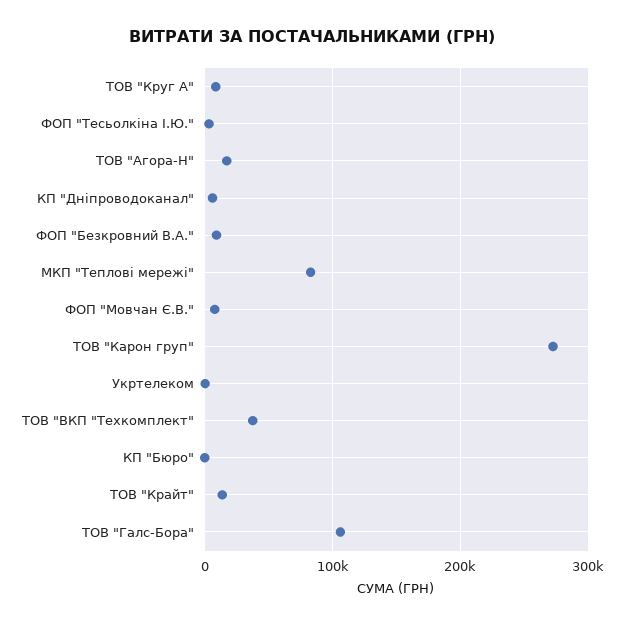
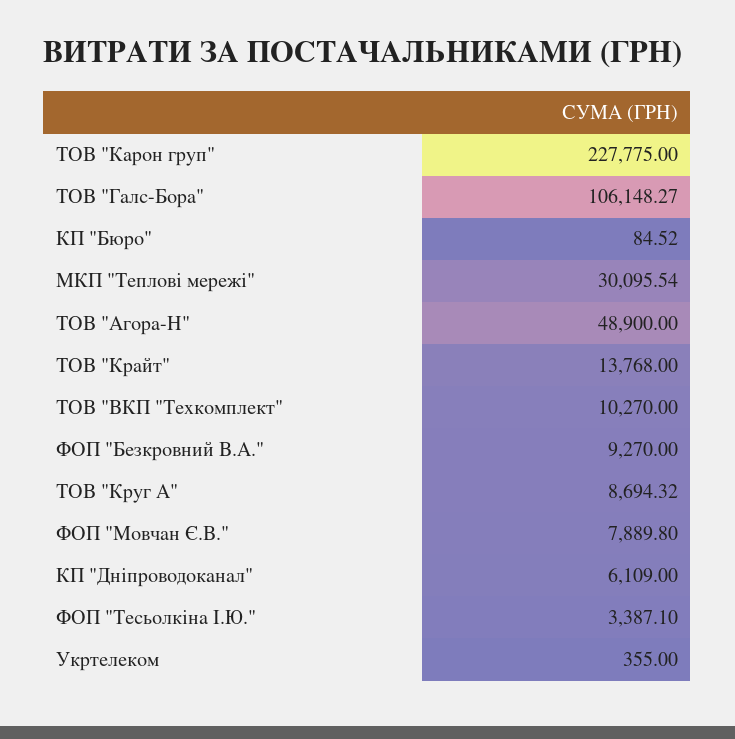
ТОВ "Агора-Н": 20000 -> 48900
МКП "Теплові мережі": 80000 -> 30095.54
ТОВ "Карон груп": 270000 -> 227775
ТОВ "ВКП "Техкомплект": 40000 -> 10270

